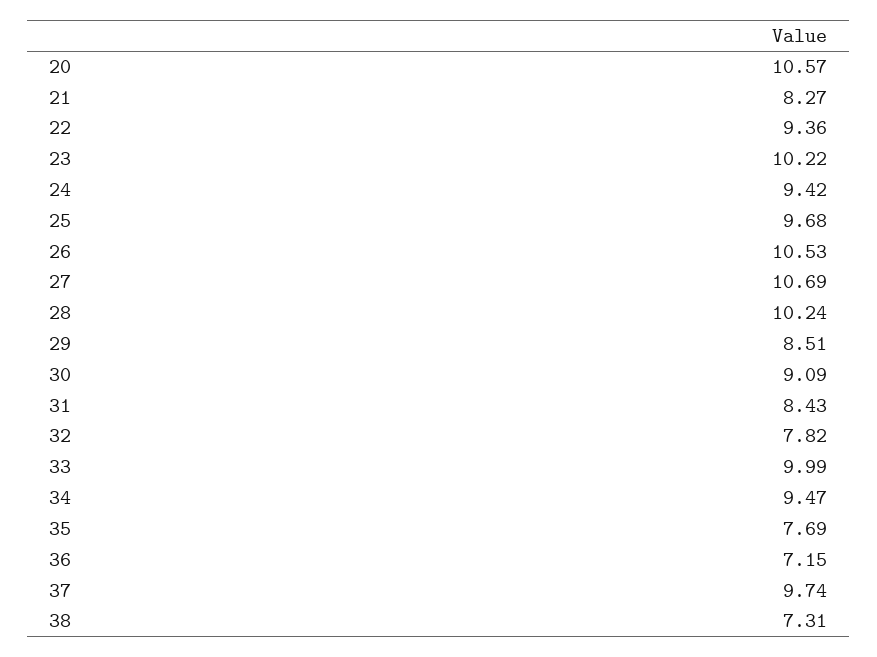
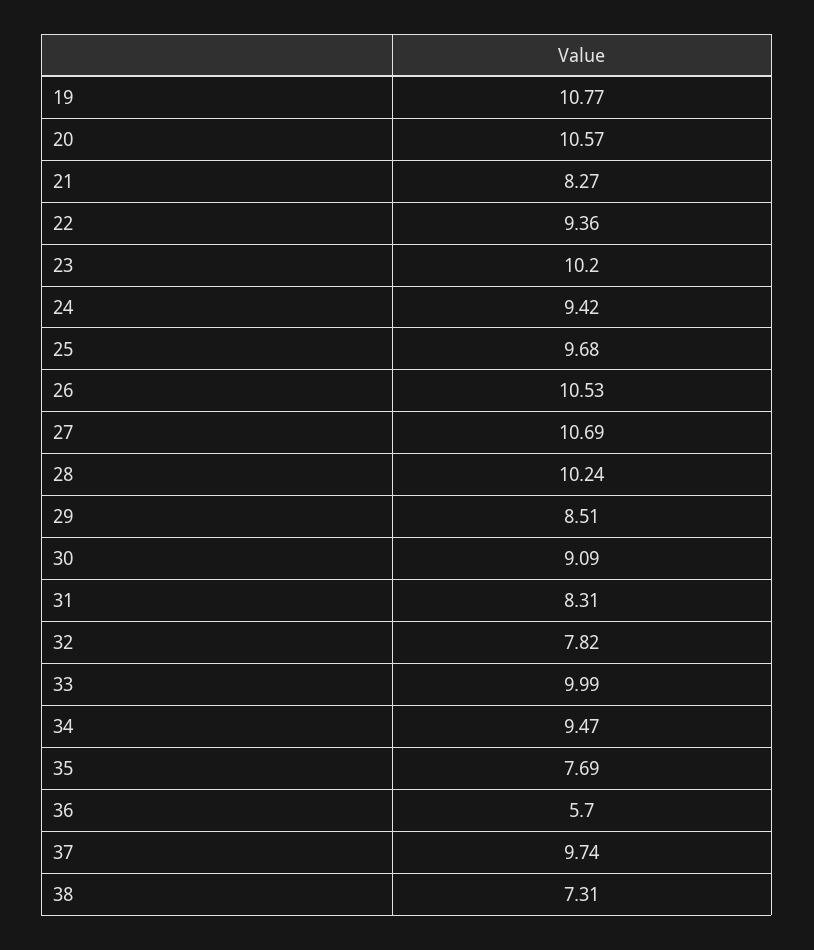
23: 10.22 -> 10.2
31: 8.43 -> 8.31
36: 7.15 -> 5.7
19: none -> 10.77

